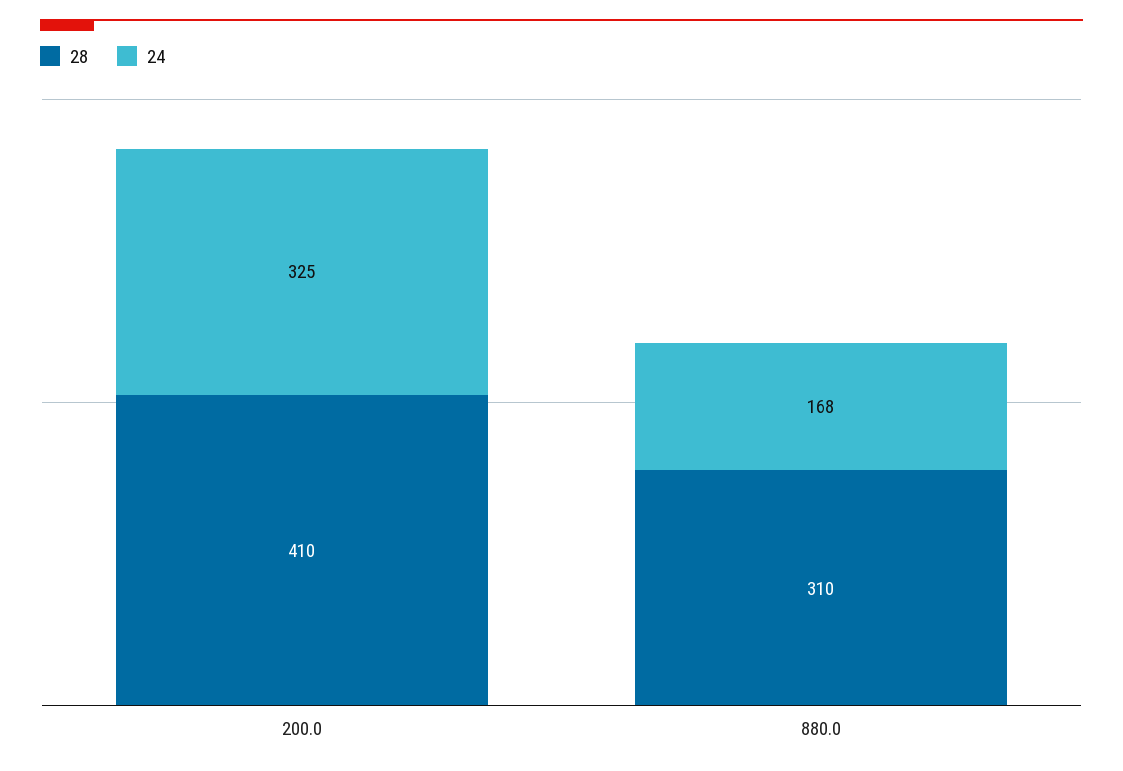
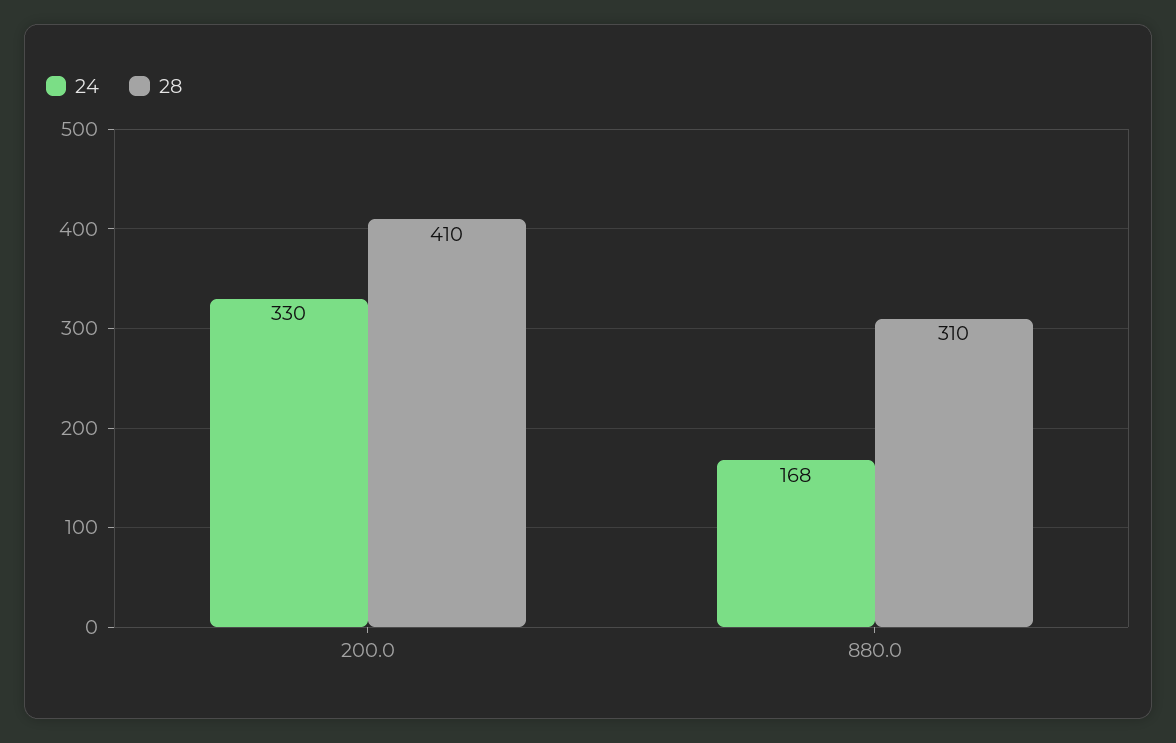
24, 200.0: 325 -> 330

